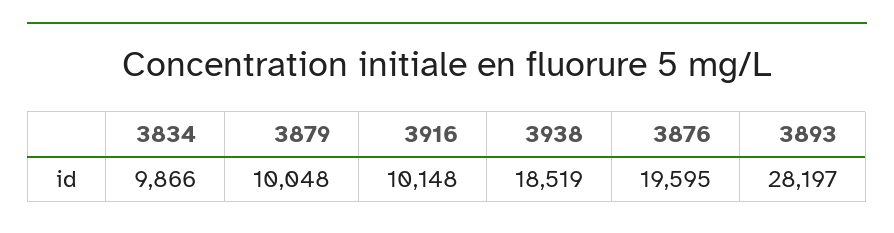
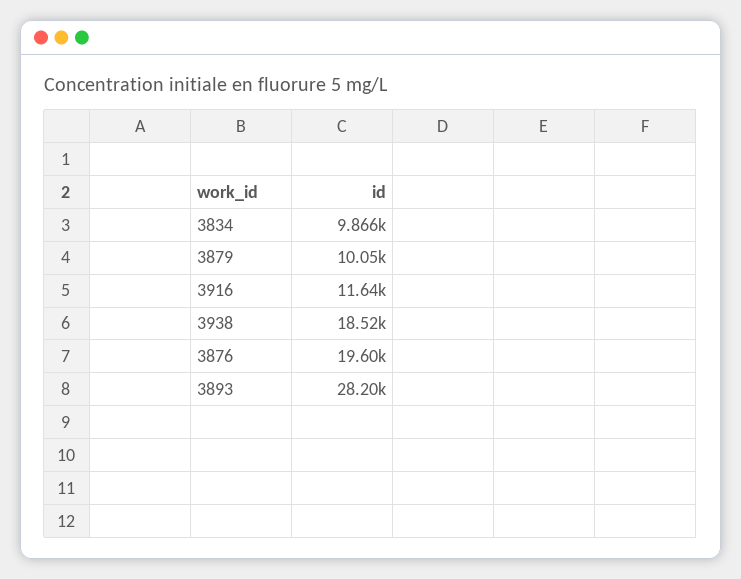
3916: 10148 -> 11640

